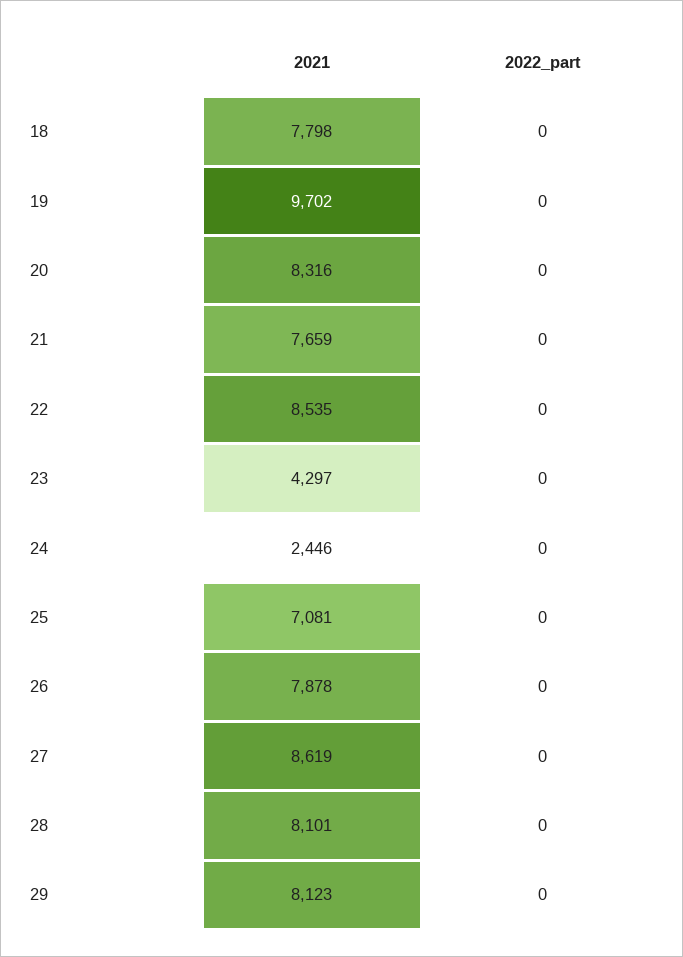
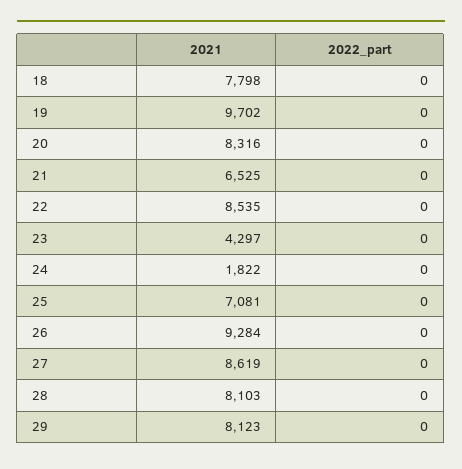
2021, 21: 7659 -> 6525
2021, 24: 2446 -> 1822
2021, 26: 7878 -> 9284
2021, 28: 8101 -> 8103

